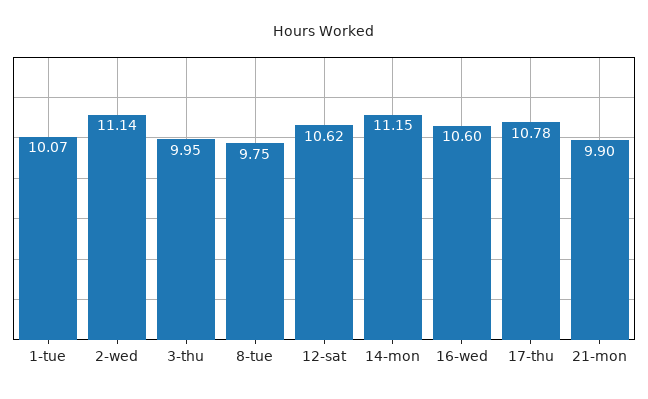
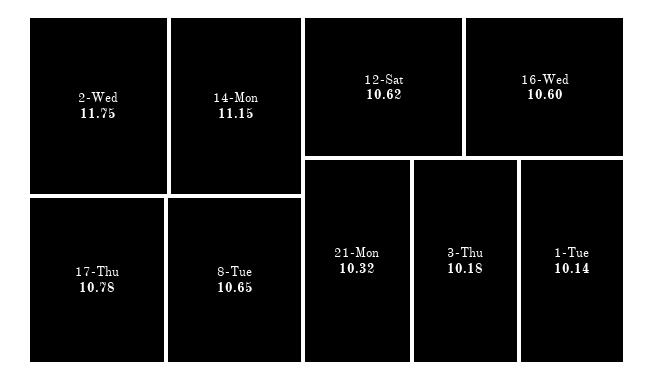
1-tue: 10.07 -> 10.14
2-wed: 11.14 -> 11.75
3-thu: 9.95 -> 10.18
8-tue: 9.75 -> 10.65
21-mon: 9.9 -> 10.32

